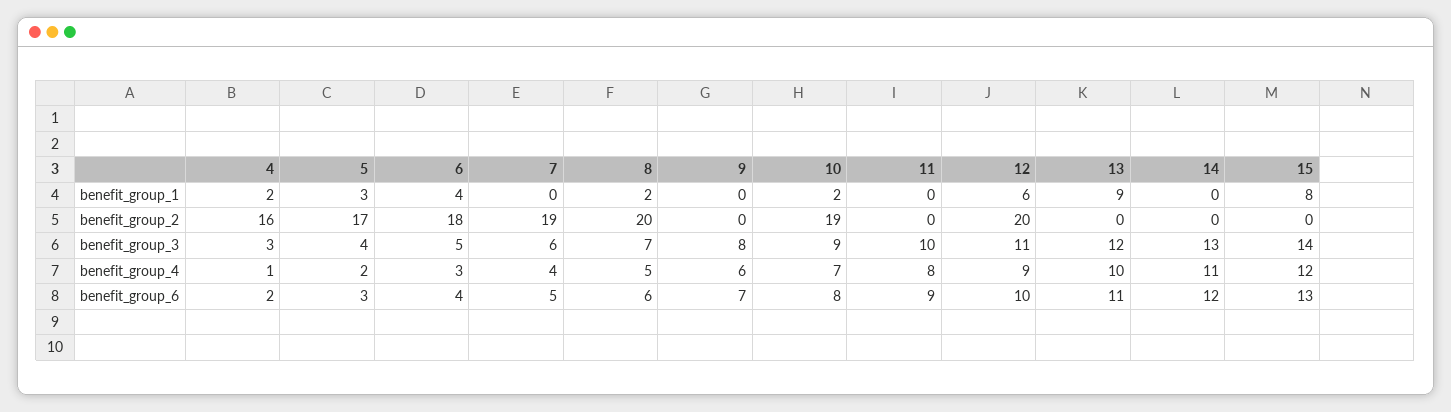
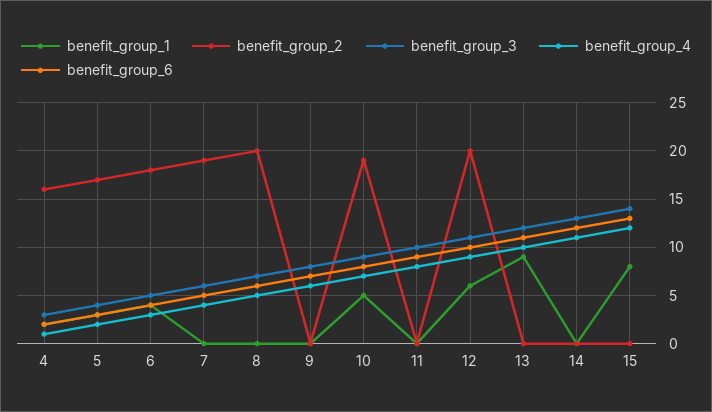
benefit_group_1, 8: 2 -> 0
benefit_group_1, 10: 2 -> 5

